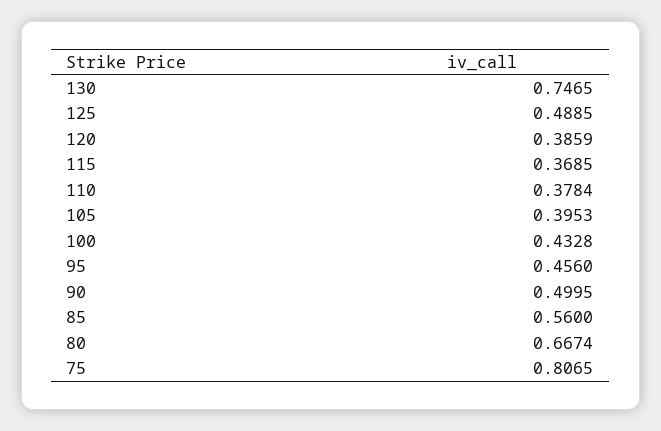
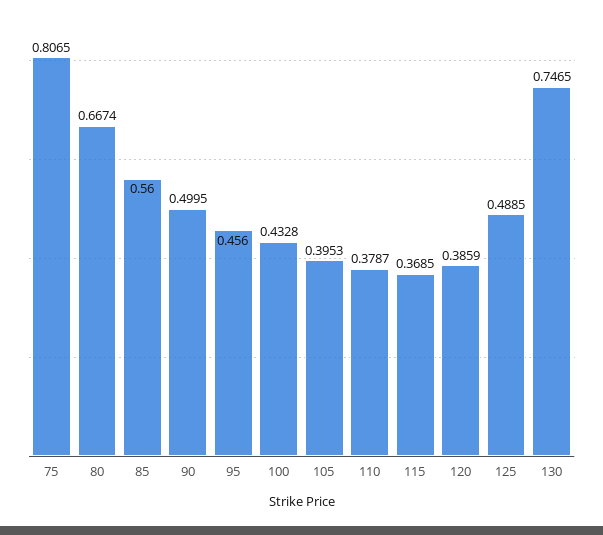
110: 0.3784 -> 0.3787

